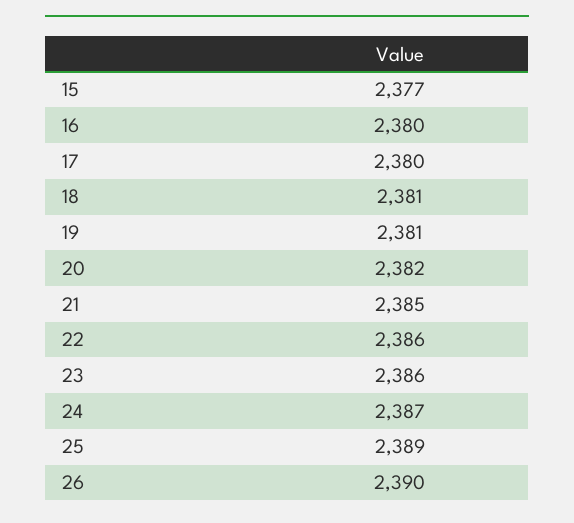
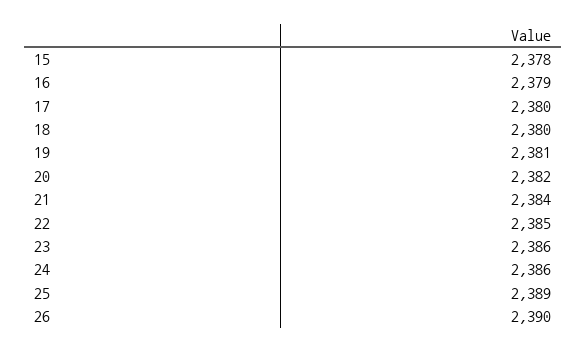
15: 2377 -> 2378
16: 2380 -> 2379
18: 2381 -> 2380
21: 2385 -> 2384
22: 2386 -> 2385
24: 2387 -> 2386

